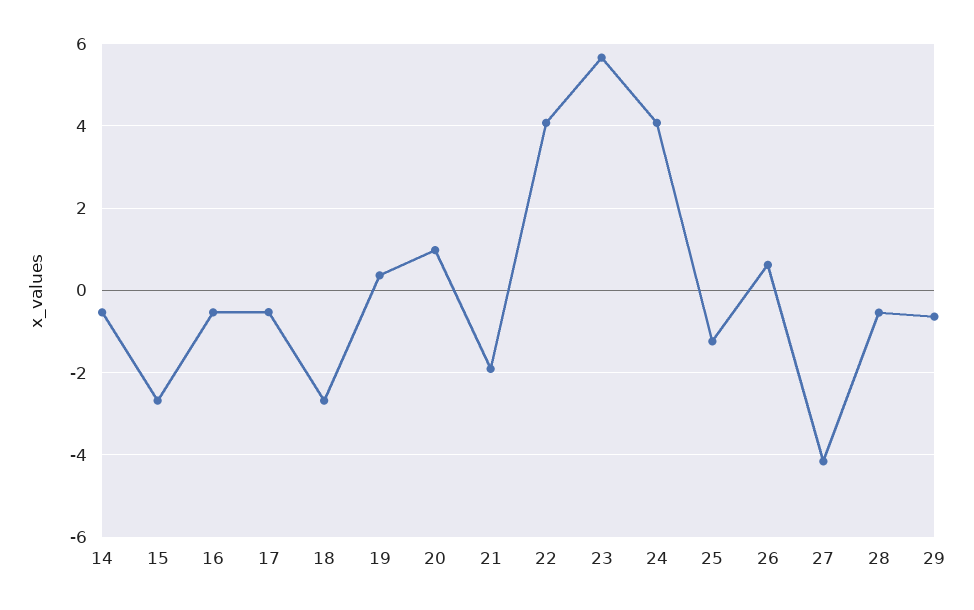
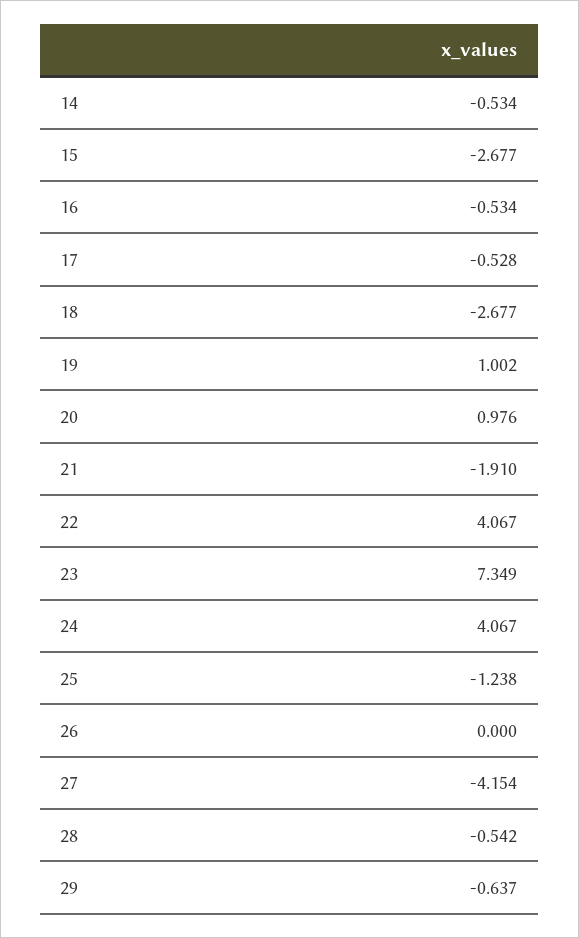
19: 0.4 -> 1.002
23: 5.6 -> 7.349
26: 0.6 -> 0

